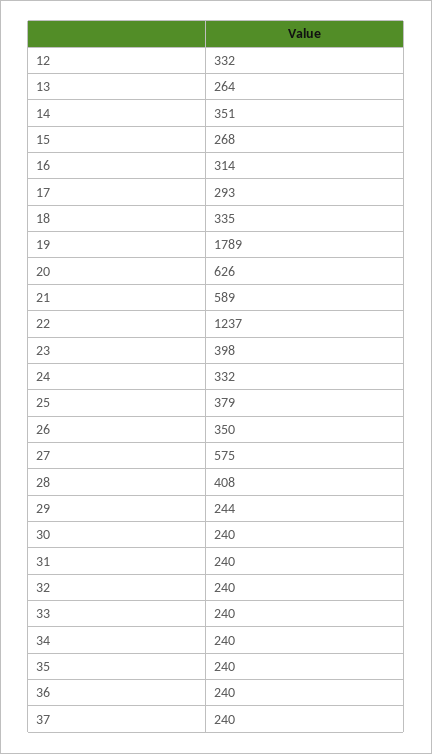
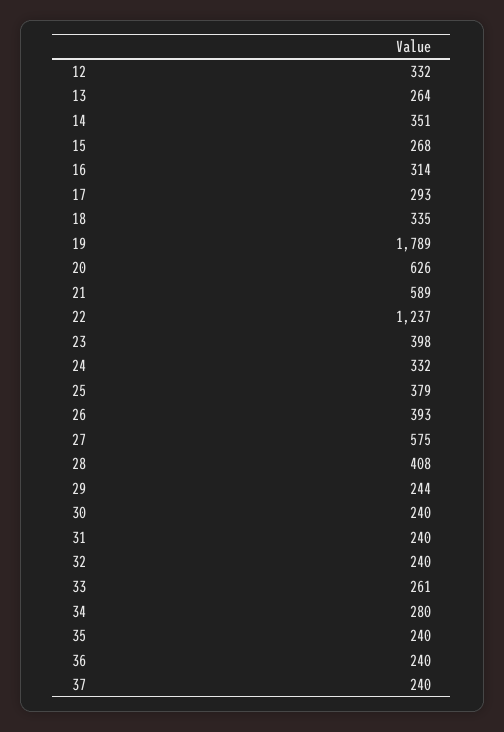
26: 350 -> 393
33: 240 -> 261
34: 240 -> 280

